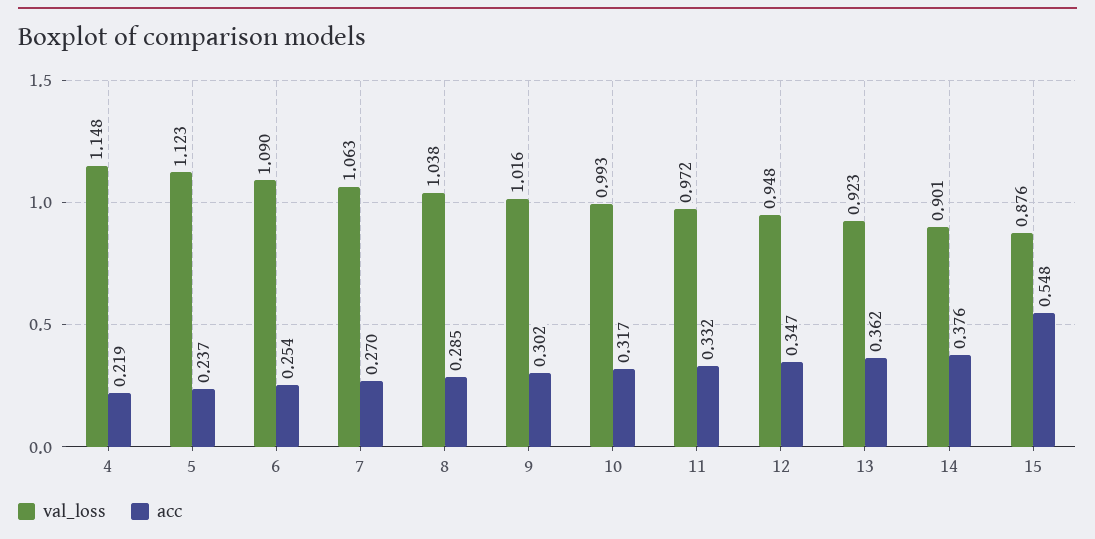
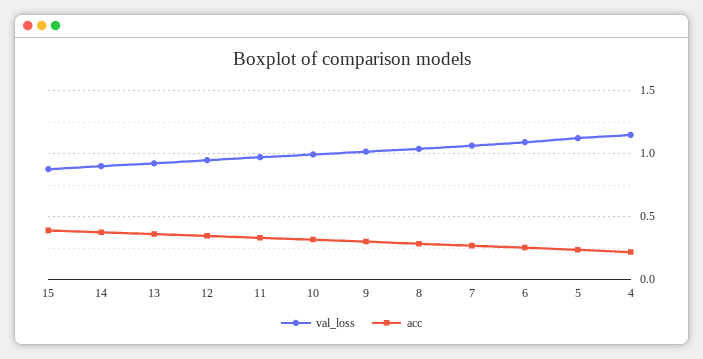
acc, 15: 0.548 -> 0.4

